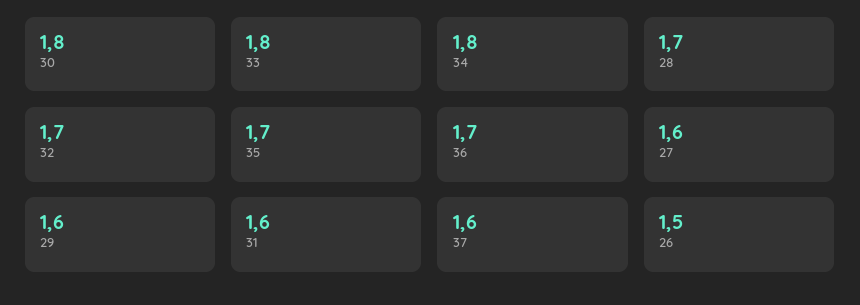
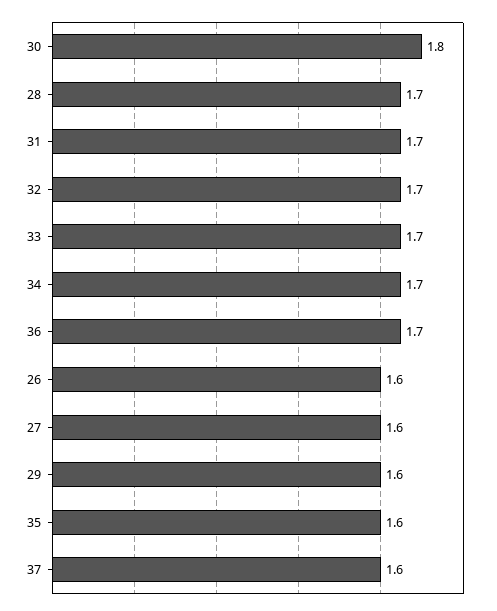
33: 1.8 -> 1.7
34: 1.8 -> 1.7
35: 1.7 -> 1.6
31: 1.6 -> 1.7
26: 1.5 -> 1.6

